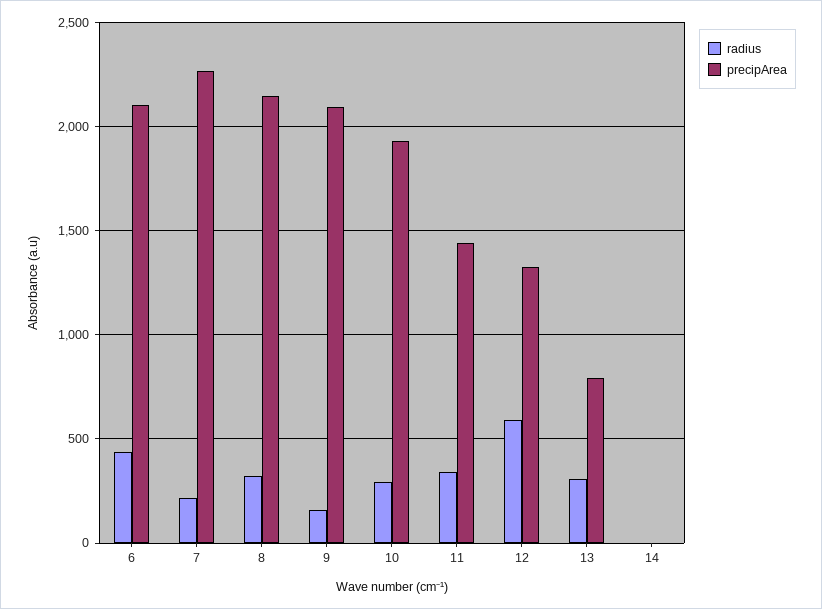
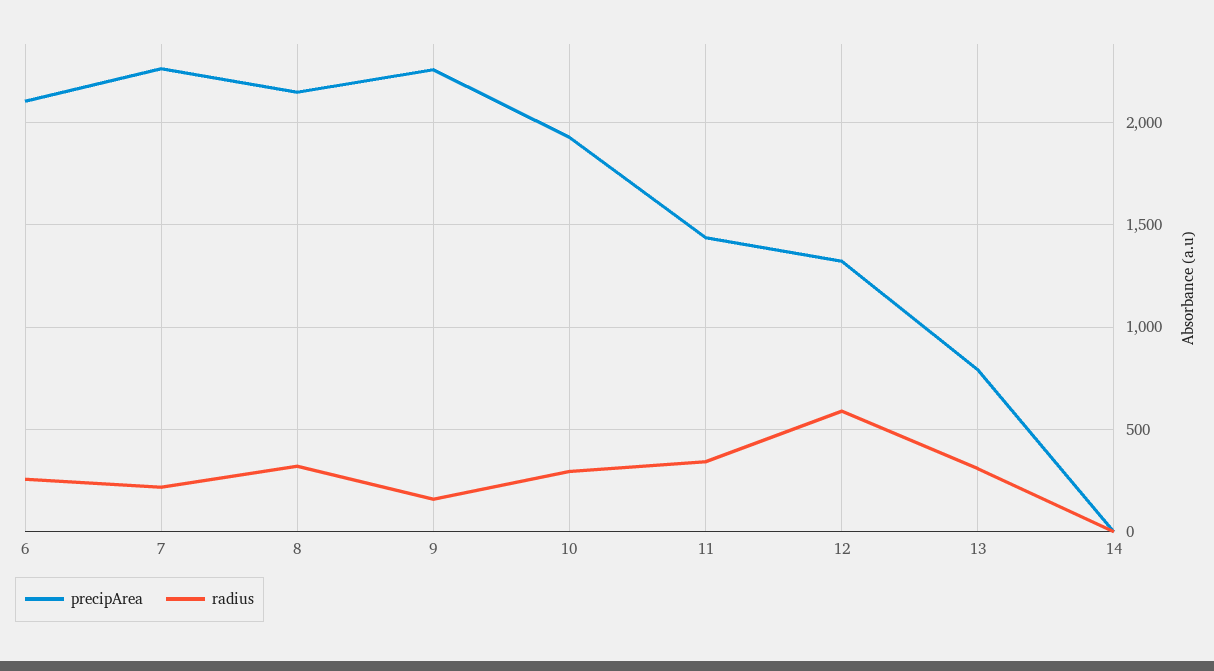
radius, 6: 450 -> 250
precipArea, 9: 2100 -> 2250

